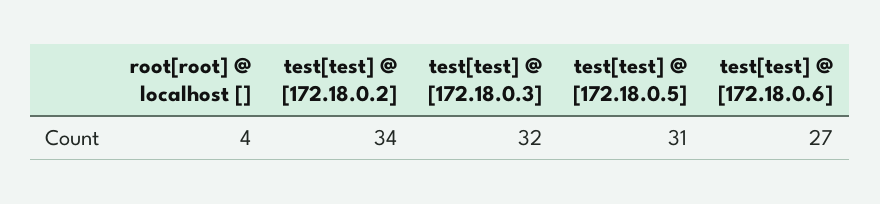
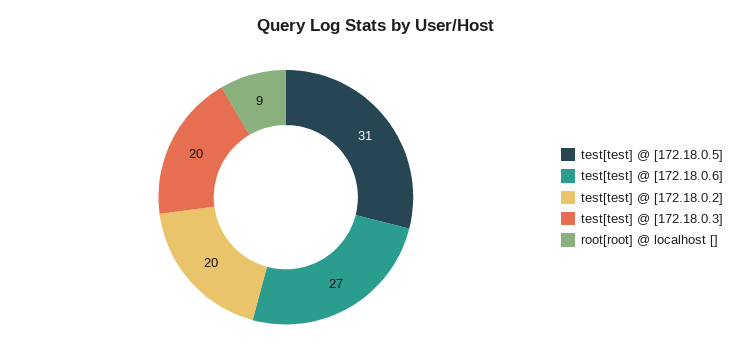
root[root] @ localhost []: 4 -> 9
test[test] @ [172.18.0.2]: 34 -> 20
test[test] @ [172.18.0.3]: 32 -> 20

